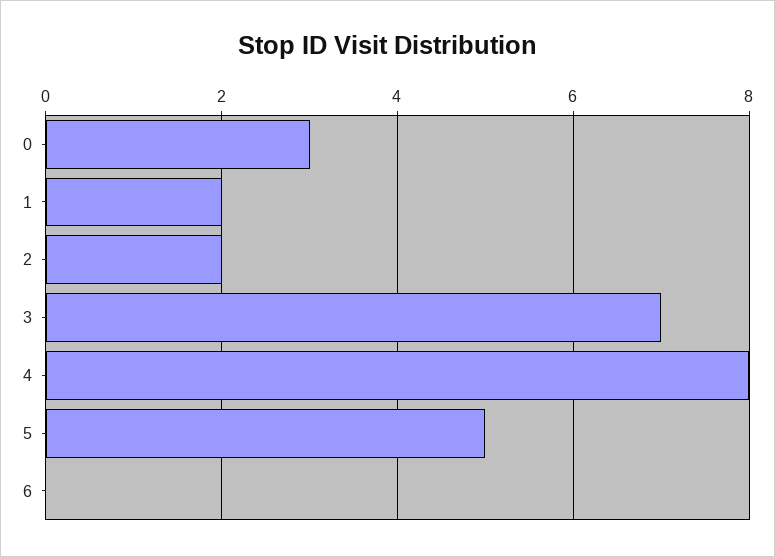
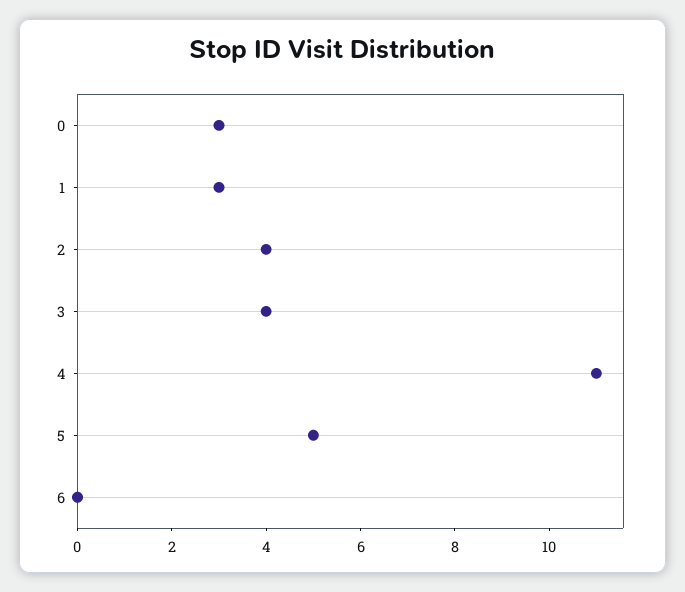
1: 2 -> 3
2: 2 -> 4
3: 7 -> 4
4: 8 -> 11

